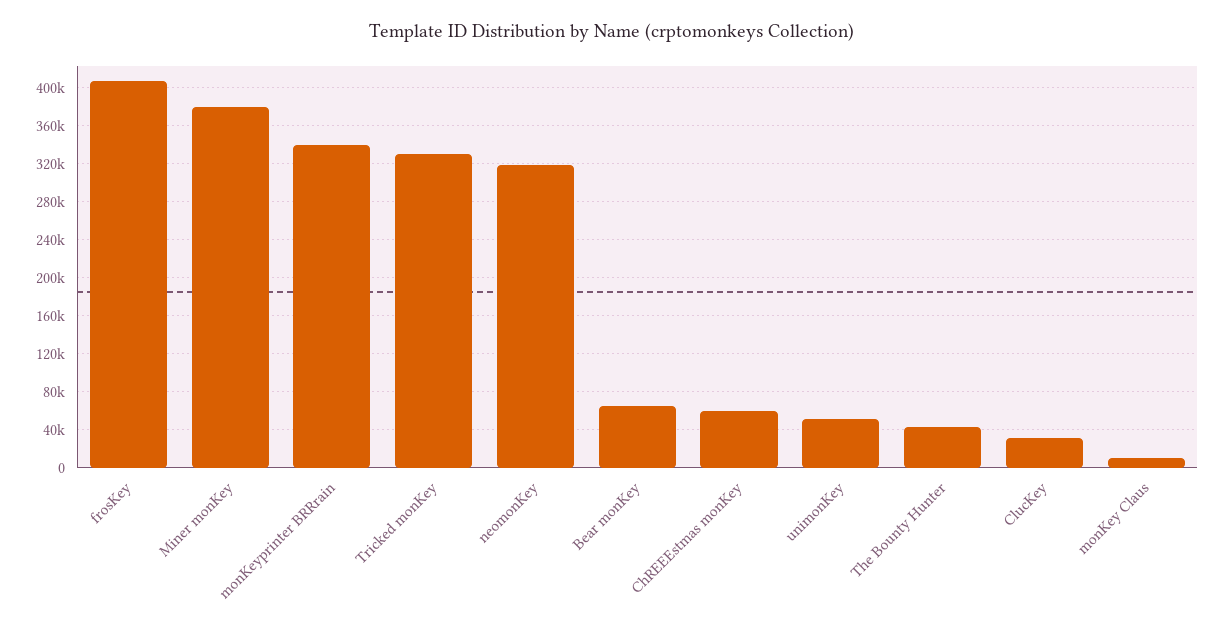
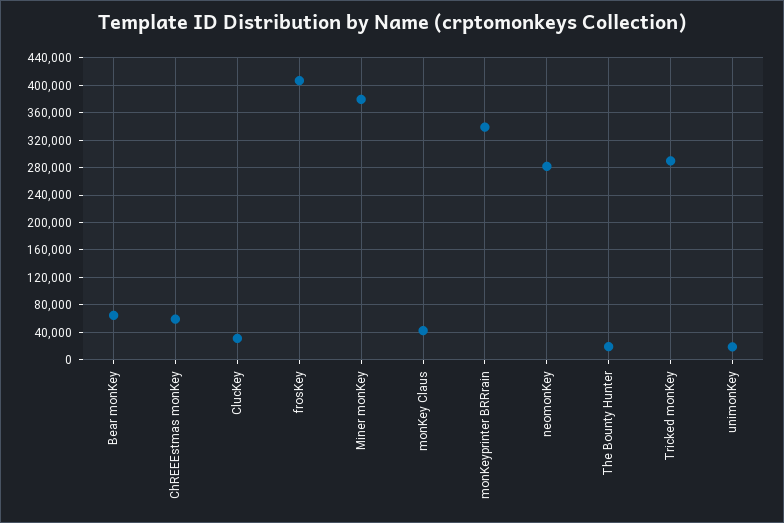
Tricked monKey: 330000 -> 290000
neomonKey: 320000 -> 280000
unimonKey: 50000 -> 20000
The Bounty Hunter: 40000 -> 20000
monKey Claus: 10000 -> 40000

